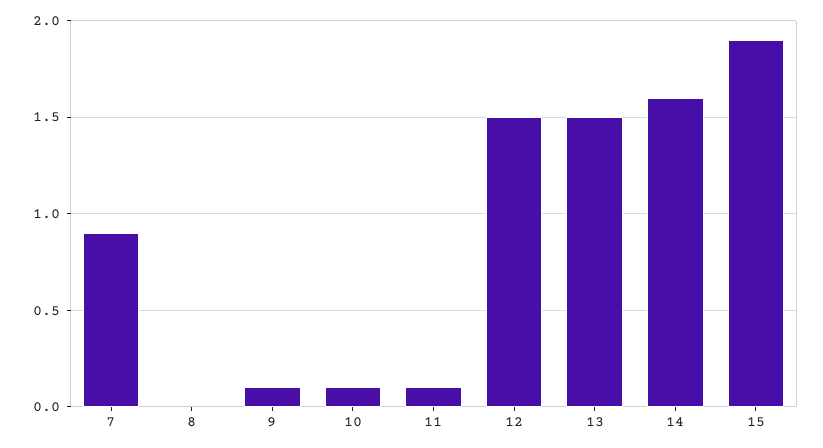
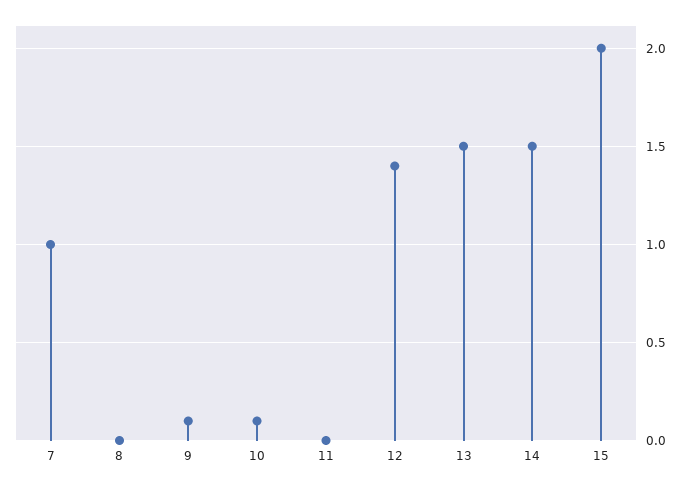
7: 0.9 -> 1
11: 0.1 -> 0
12: 1.5 -> 1.4
14: 1.6 -> 1.5
15: 1.9 -> 2

